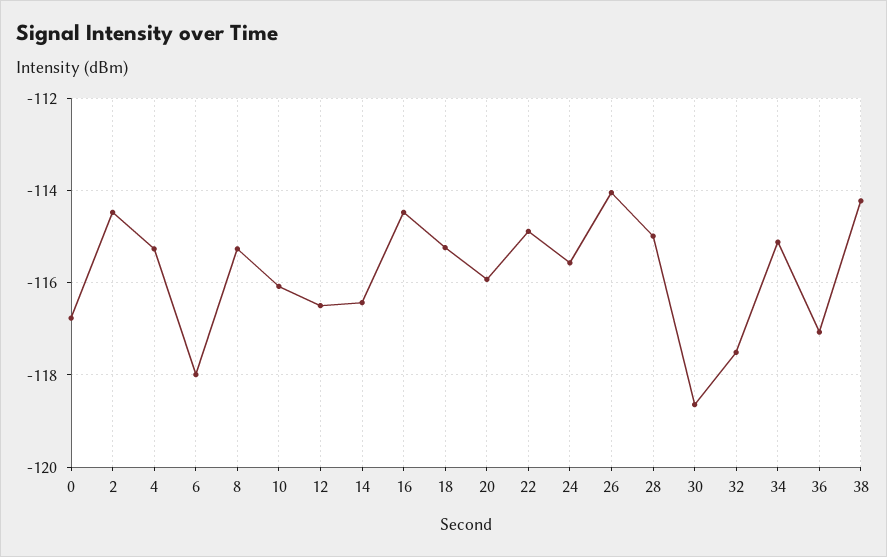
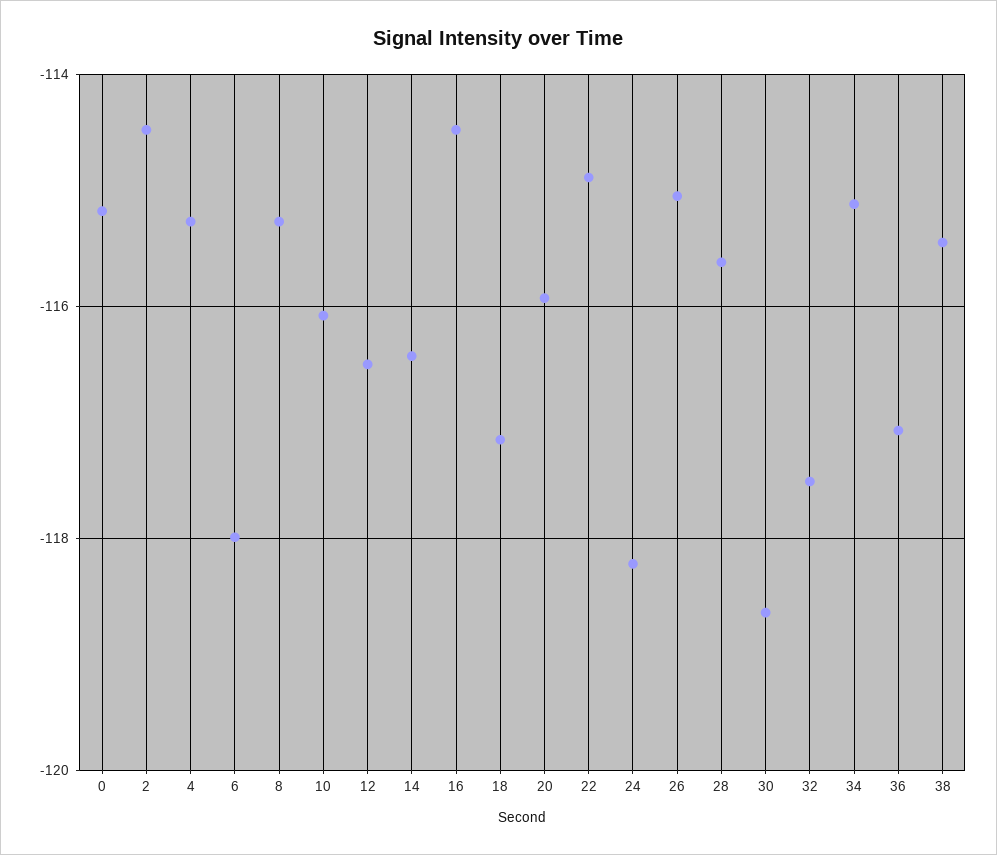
0: -116.8 -> -115.2
18: -115.2 -> -117.2
24: -115.6 -> -118.2
26: -114 -> -115
28: -115 -> -115.6
38: -114.2 -> -115.4

